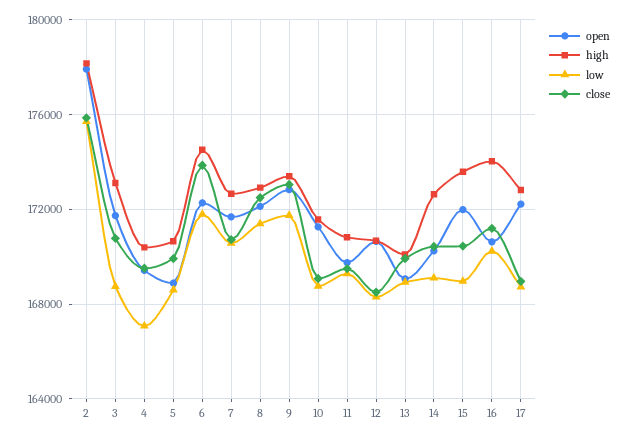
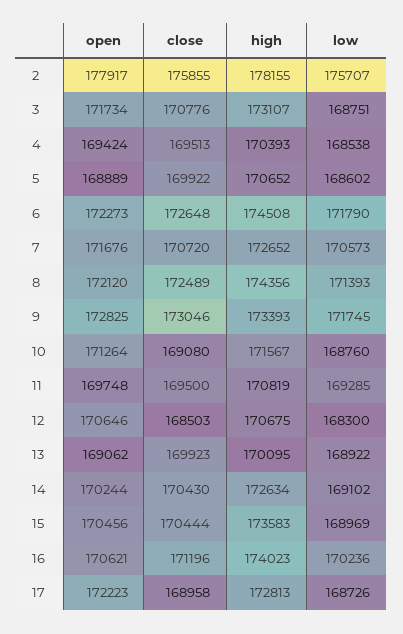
low, 4: 167000 -> 168538
close, 6: 174000 -> 172648
high, 8: 173000 -> 174356
open, 15: 172000 -> 170456

